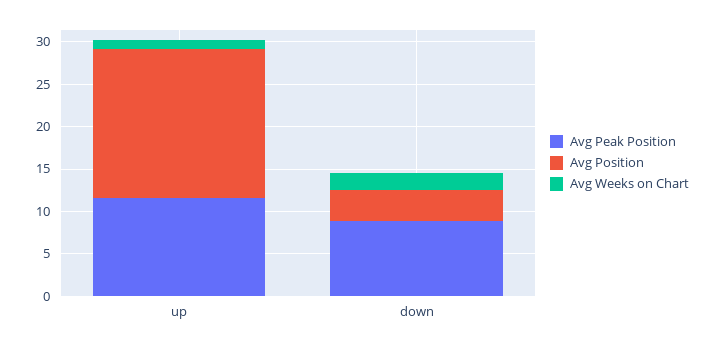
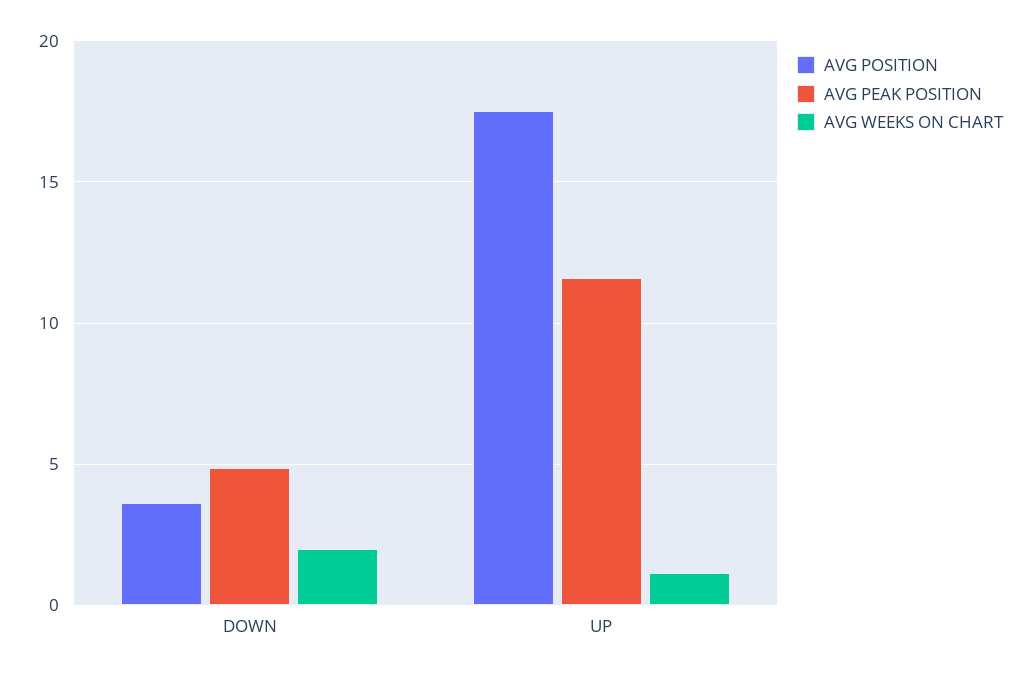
Avg Peak Position, down: 9 -> 5

